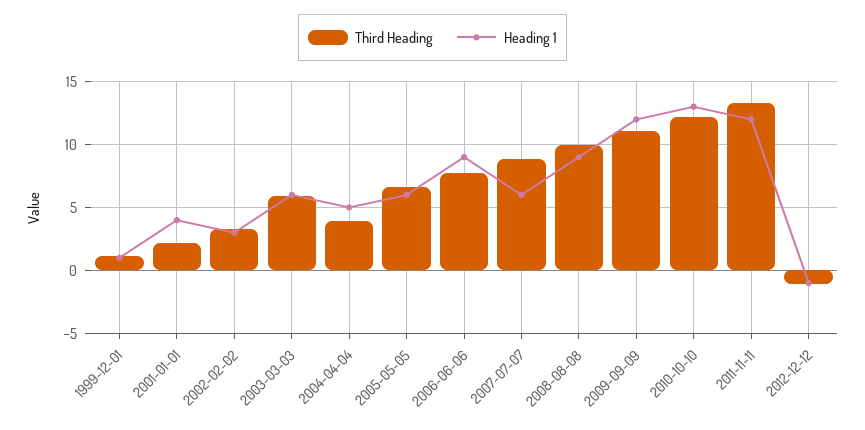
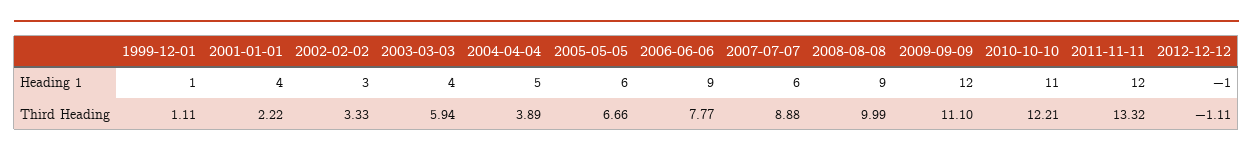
Heading 1, 2003-03-03: 6 -> 4
Heading 1, 2010-10-10: 13 -> 11

